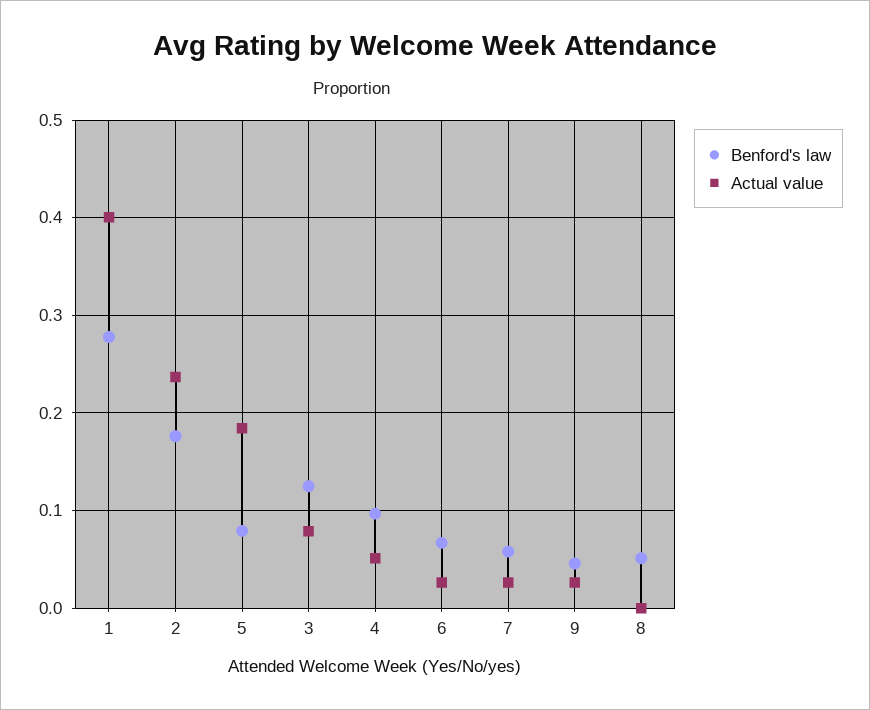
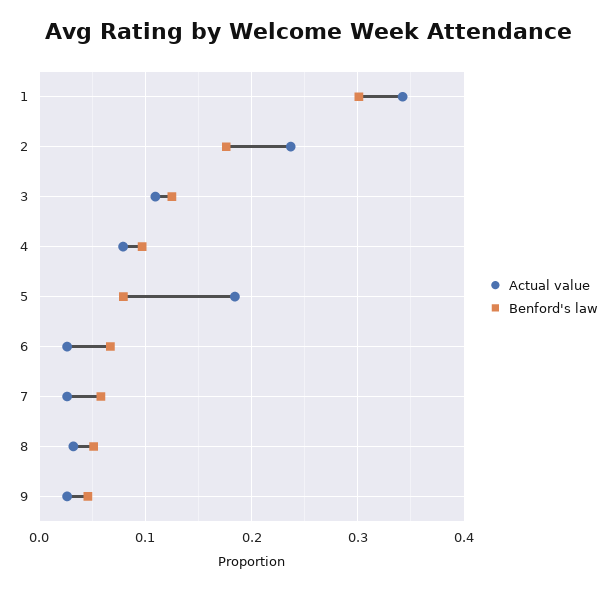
Benford's law, 1: 0.28 -> 0.3
Actual value, 1: 0.4 -> 0.34
Actual value, 3: 0.08 -> 0.11
Actual value, 4: 0.05 -> 0.08
Actual value, 8: 0 -> 0.03

